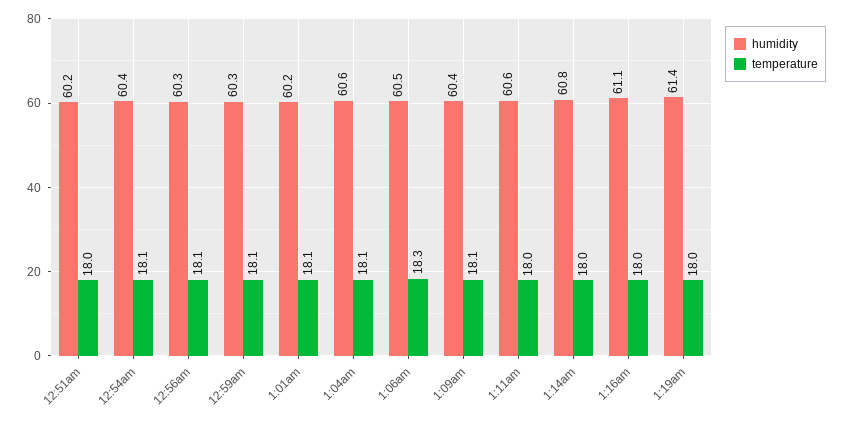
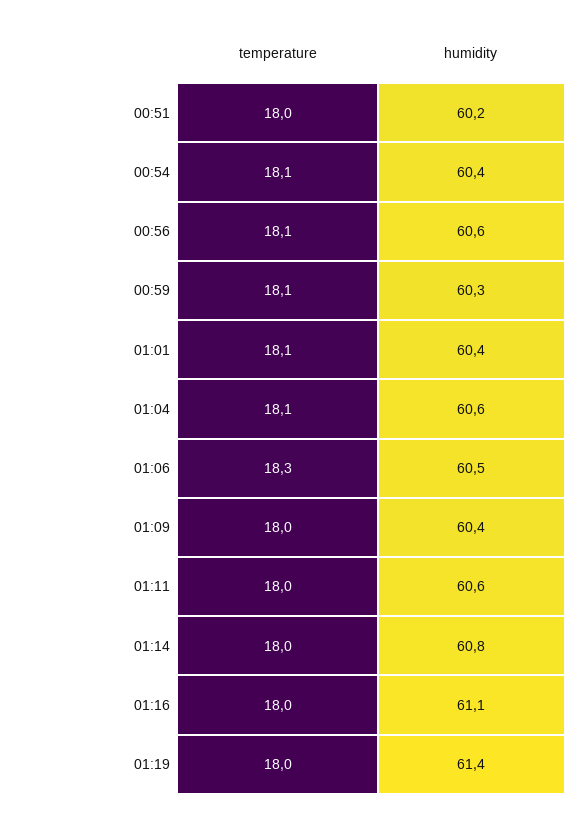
humidity, 12:56am: 60.3 -> 60.6
humidity, 1:01am: 60.2 -> 60.4
temperature, 1:09am: 18.1 -> 18

